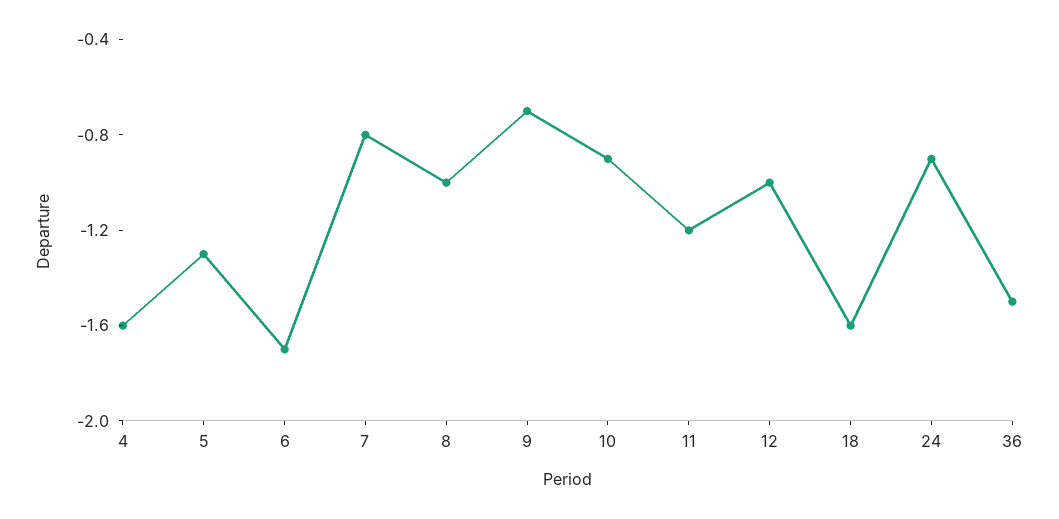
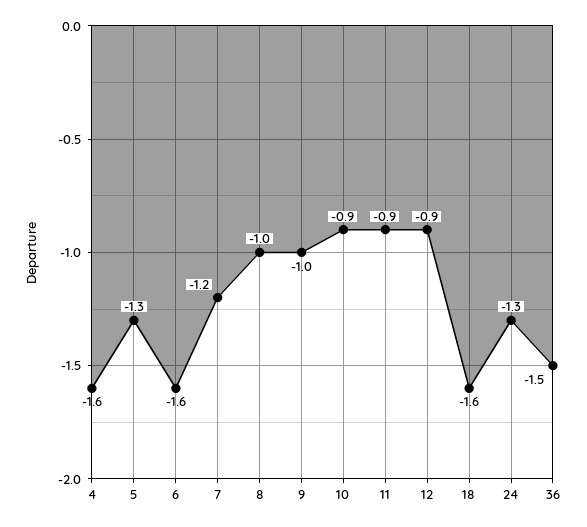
6: -1.7 -> -1.6
7: -0.8 -> -1.2
9: -0.7 -> -1
11: -1.2 -> -0.9
12: -1 -> -0.9
24: -0.9 -> -1.3

